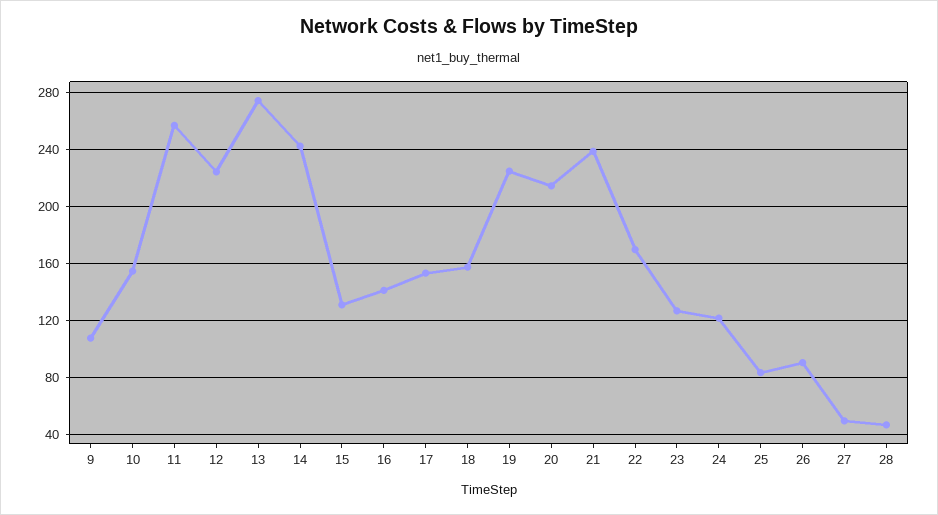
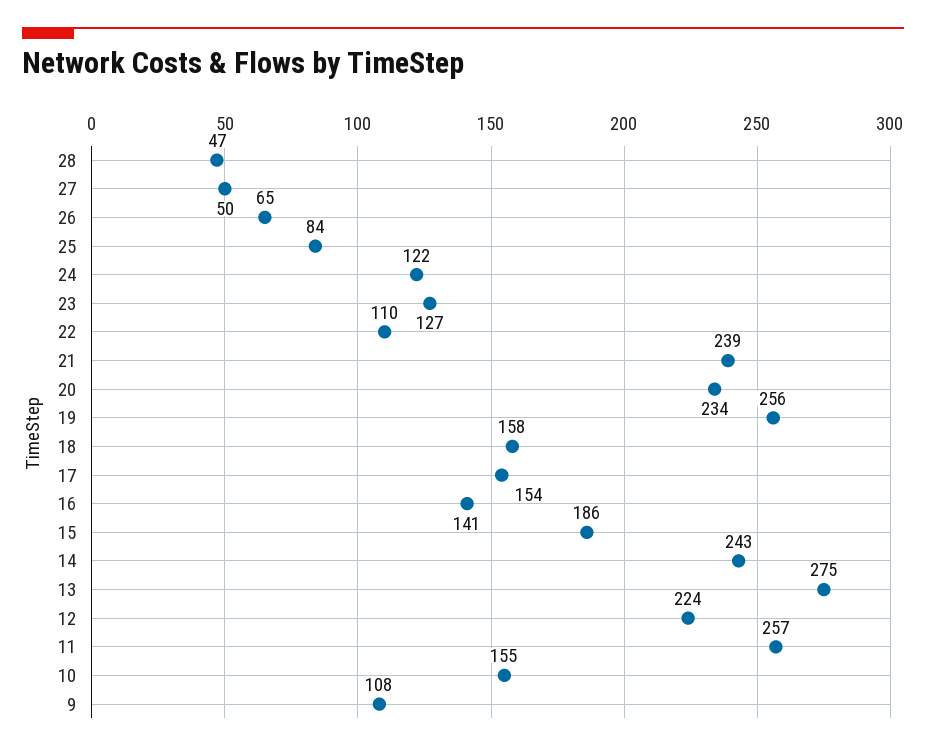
15: 130 -> 186
19: 225 -> 256
20: 215 -> 234
22: 170 -> 110
26: 90 -> 65

